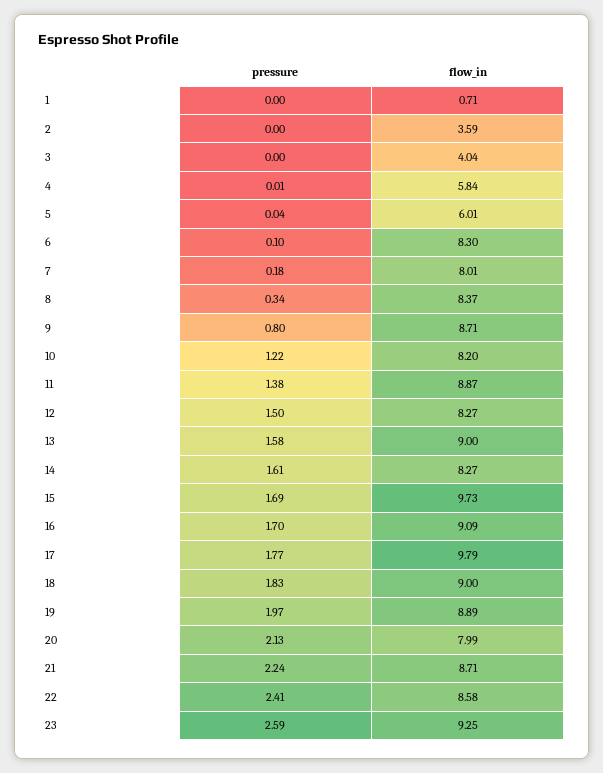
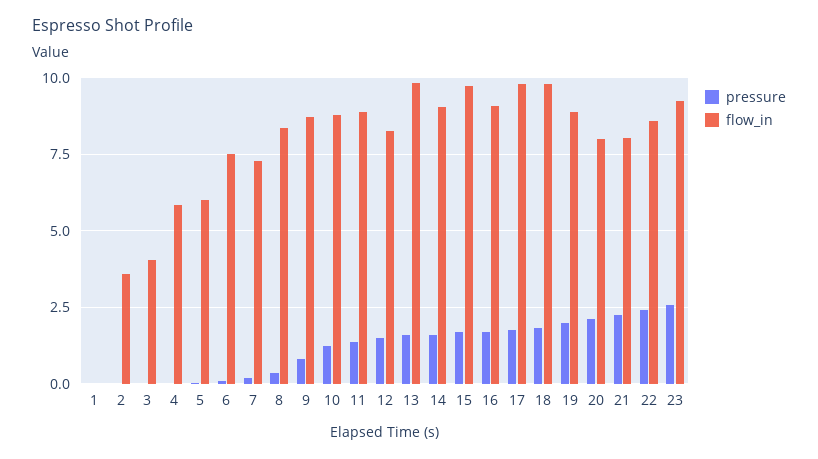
flow_in, 1: 0.71 -> 0
flow_in, 6: 8.3 -> 7.5
flow_in, 7: 8.01 -> 7.25
flow_in, 10: 8.2 -> 8.75
flow_in, 13: 9 -> 9.75
flow_in, 14: 8.27 -> 9
flow_in, 18: 9 -> 9.75
flow_in, 21: 8.71 -> 8

